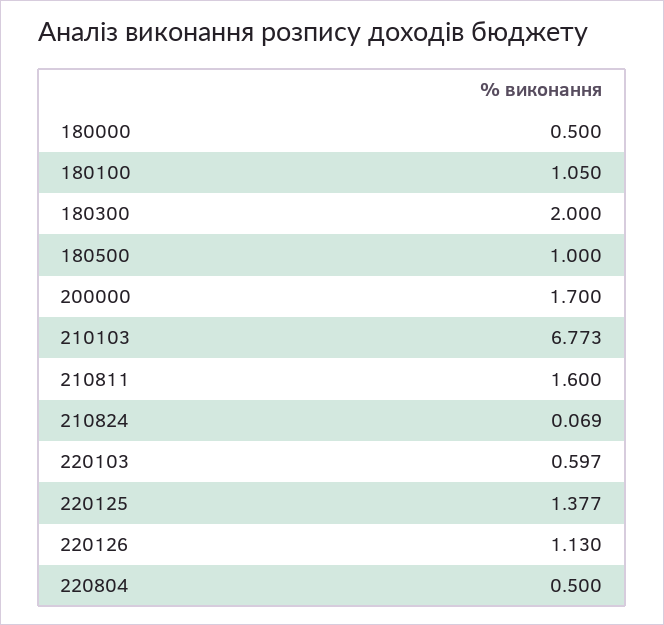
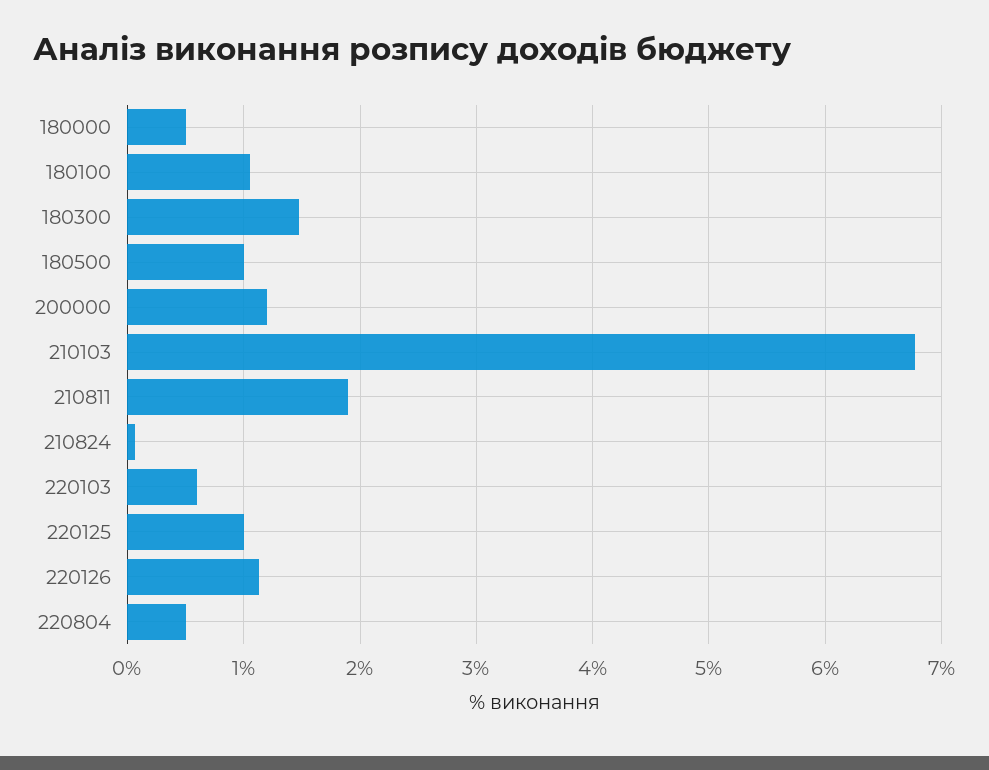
180300: 2 -> 1.5
200000: 1.7 -> 1.2
210811: 1.6 -> 1.9
220125: 1.377 -> 1

